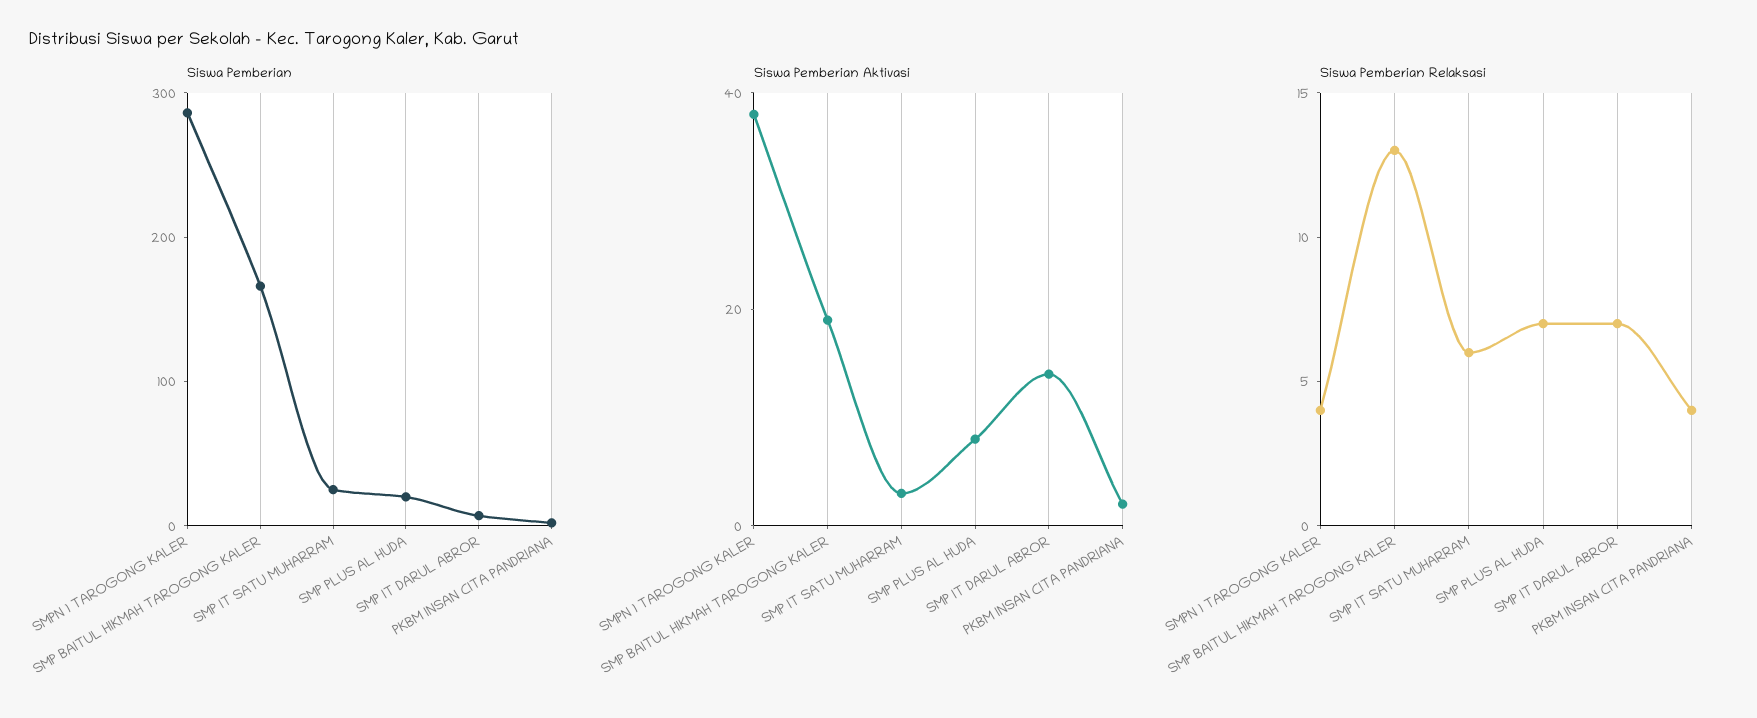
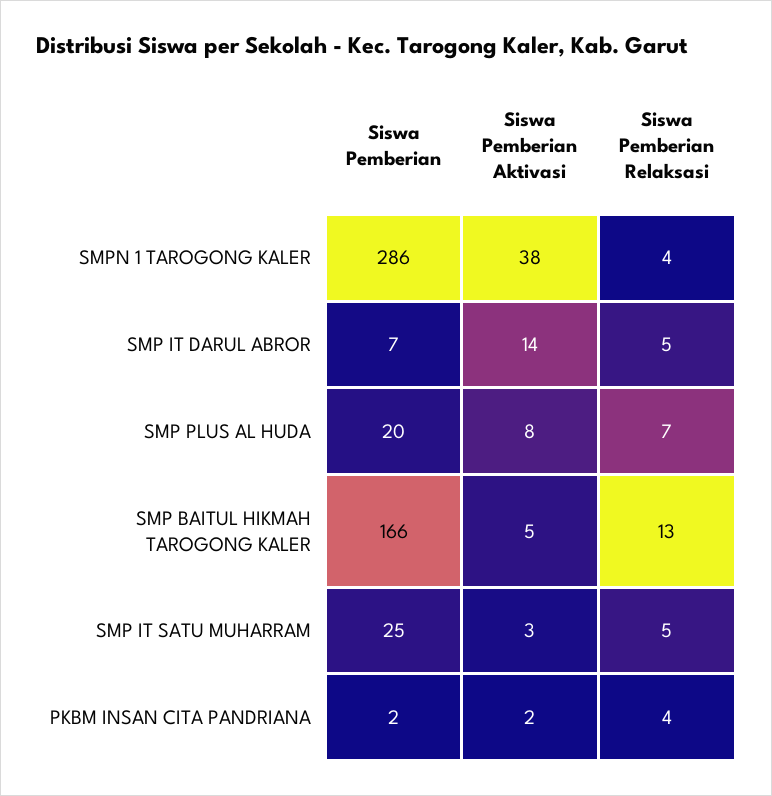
Siswa Pemberian Aktivasi, SMP BAITUL HIKMAH TAROGONG KALER: 20 -> 5
Siswa Pemberian Relaksasi, SMP IT SATU MUHARRAM: 6 -> 5
Siswa Pemberian Relaksasi, SMP IT DARUL ABROR: 7 -> 5

